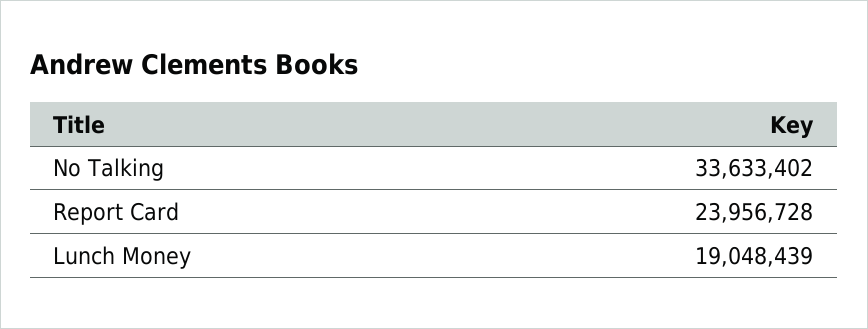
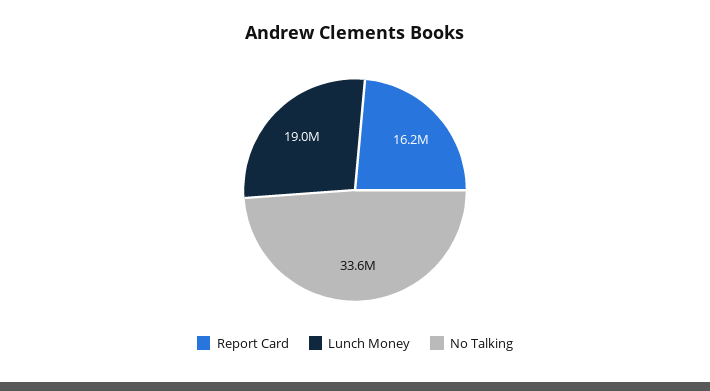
Report Card: 23956728 -> 16200000

